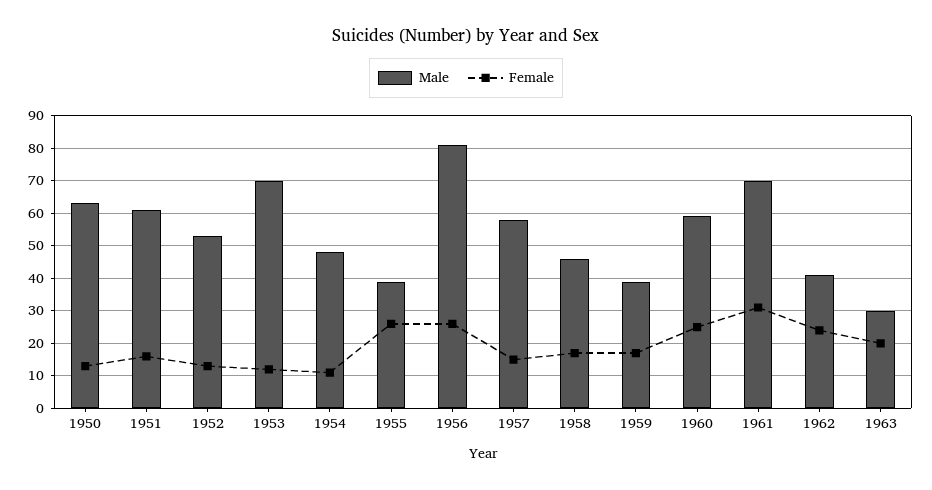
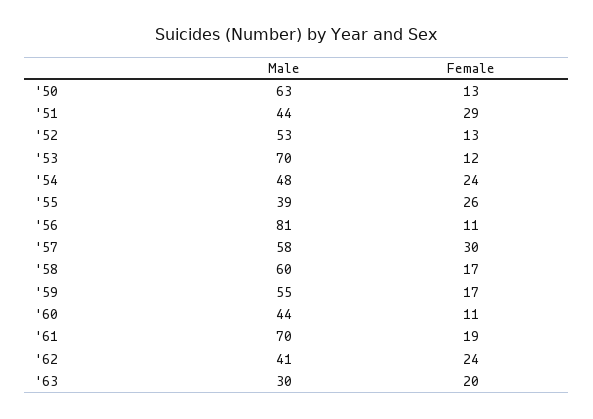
Male, 1951: 60 -> 44
Female, 1951: 15 -> 29
Female, 1954: 10 -> 24
Female, 1956: 25 -> 11
Female, 1957: 15 -> 30
Male, 1958: 45 -> 60
Male, 1959: 40 -> 55
Male, 1960: 60 -> 44
Female, 1960: 25 -> 11
Female, 1961: 30 -> 19

